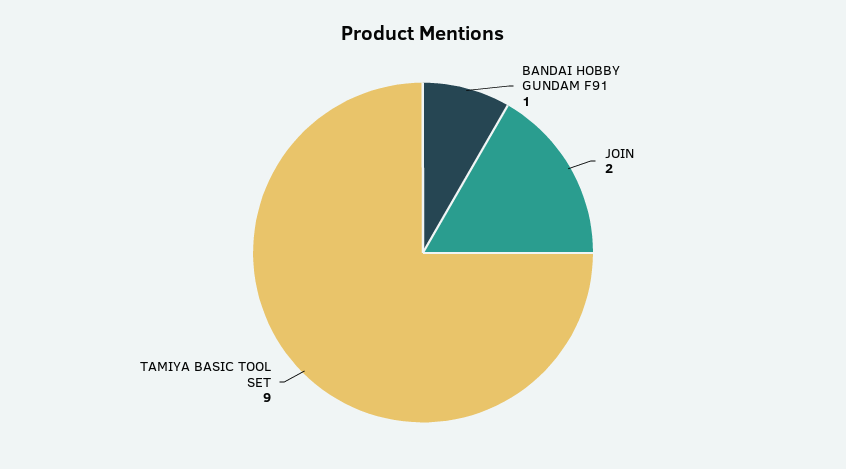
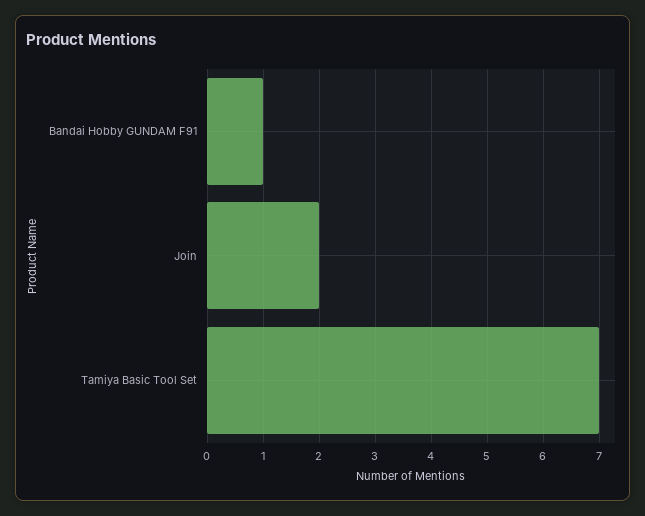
TAMIYA BASIC TOOL SET: 9 -> 7

